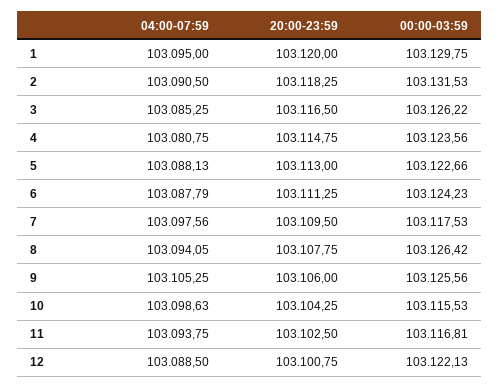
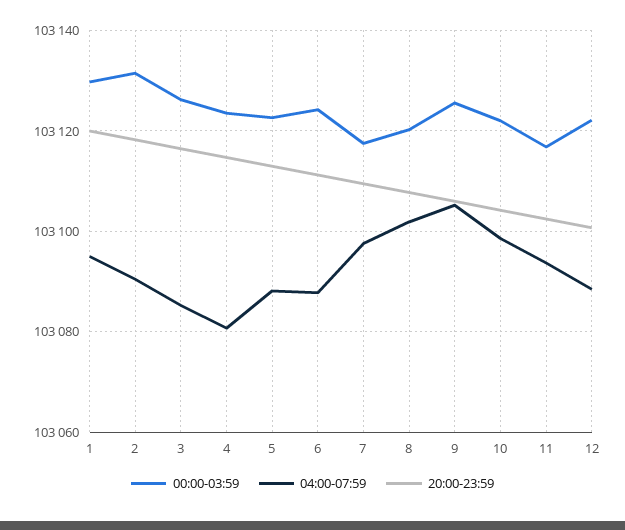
04:00-07:59, 8: 103094.05 -> 103102
00:00-03:59, 8: 103126.42 -> 103120
00:00-03:59, 10: 103115.53 -> 103122

